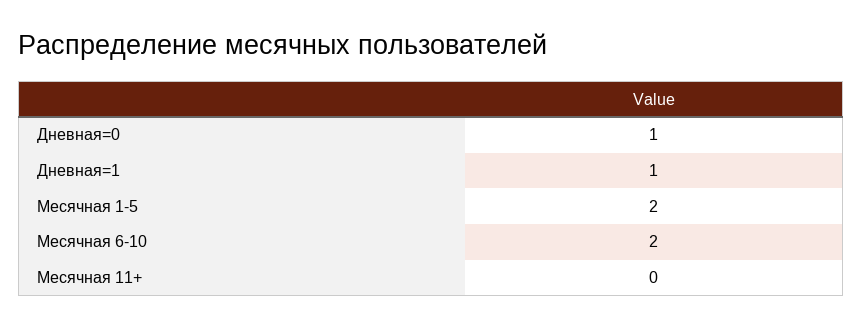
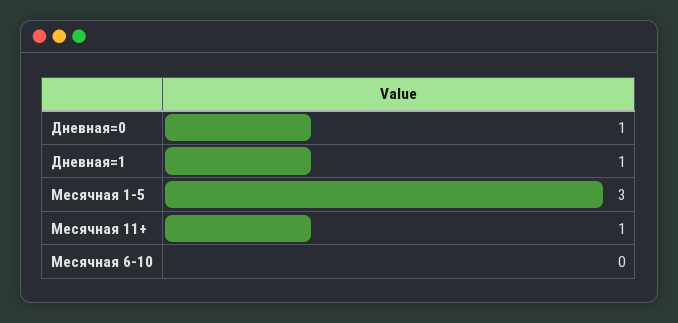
Месячная 1-5: 2 -> 3
Месячная 6-10: 2 -> 0
Месячная 11+: 0 -> 1

